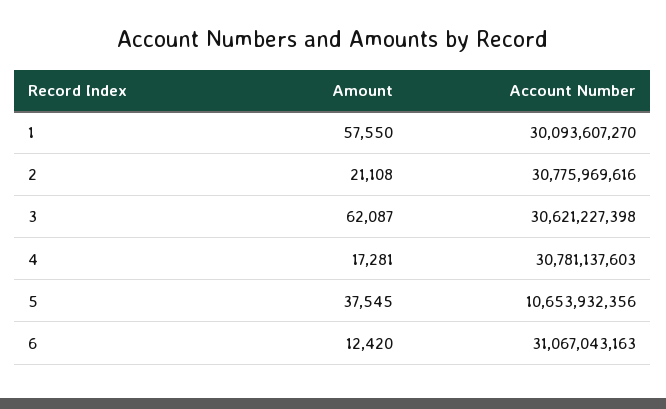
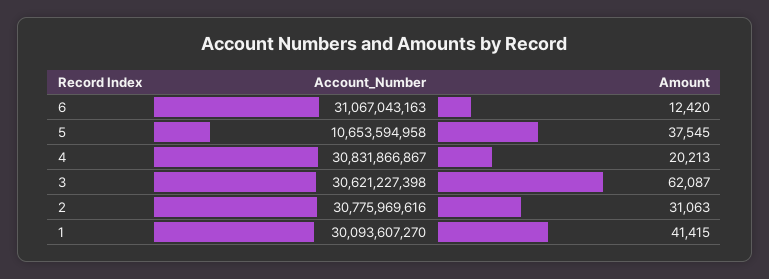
Amount, 1: 57550 -> 41415
Amount, 2: 21108 -> 31063
Amount, 4: 17281 -> 20213
Account Number, 4: 30781137603 -> 30831866867
Account Number, 5: 10653932356 -> 10653594958

